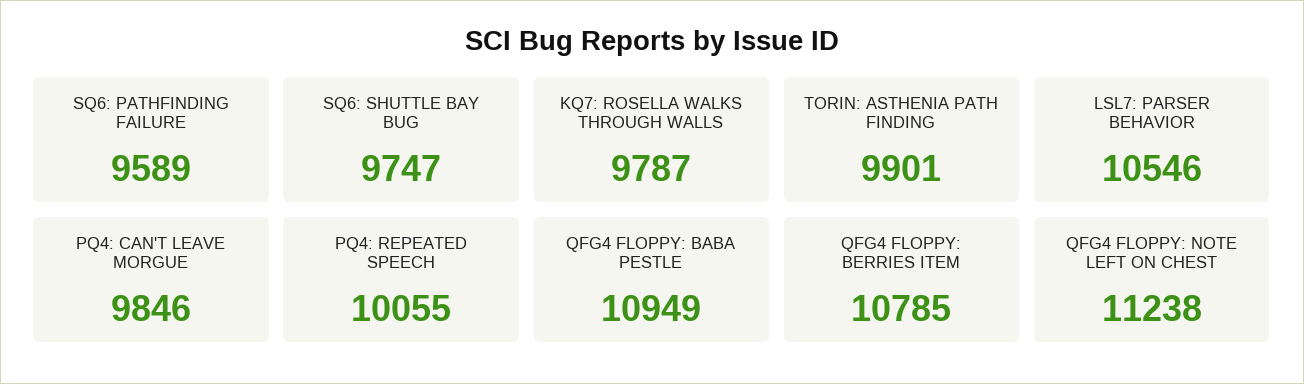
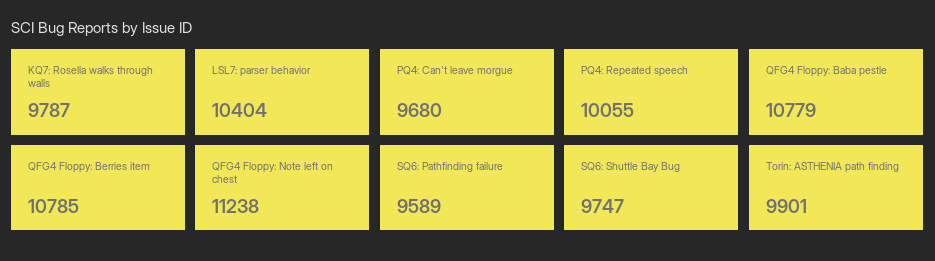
LSL7: PARSER BEHAVIOR: 10546 -> 10404
PQ4: CAN'T LEAVE MORGUE: 9846 -> 9680
QFG4 FLOPPY: BABA PESTLE: 10949 -> 10779

